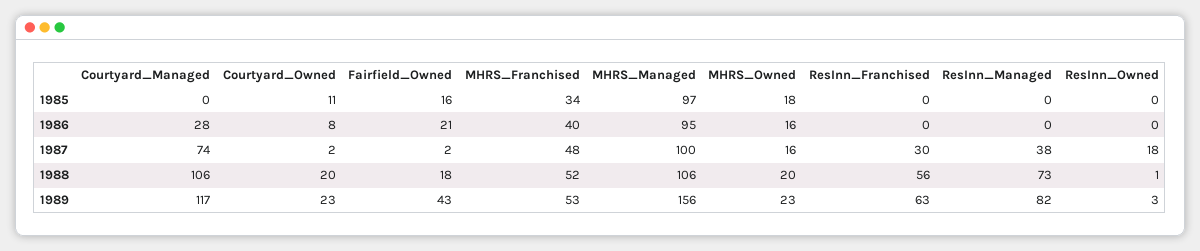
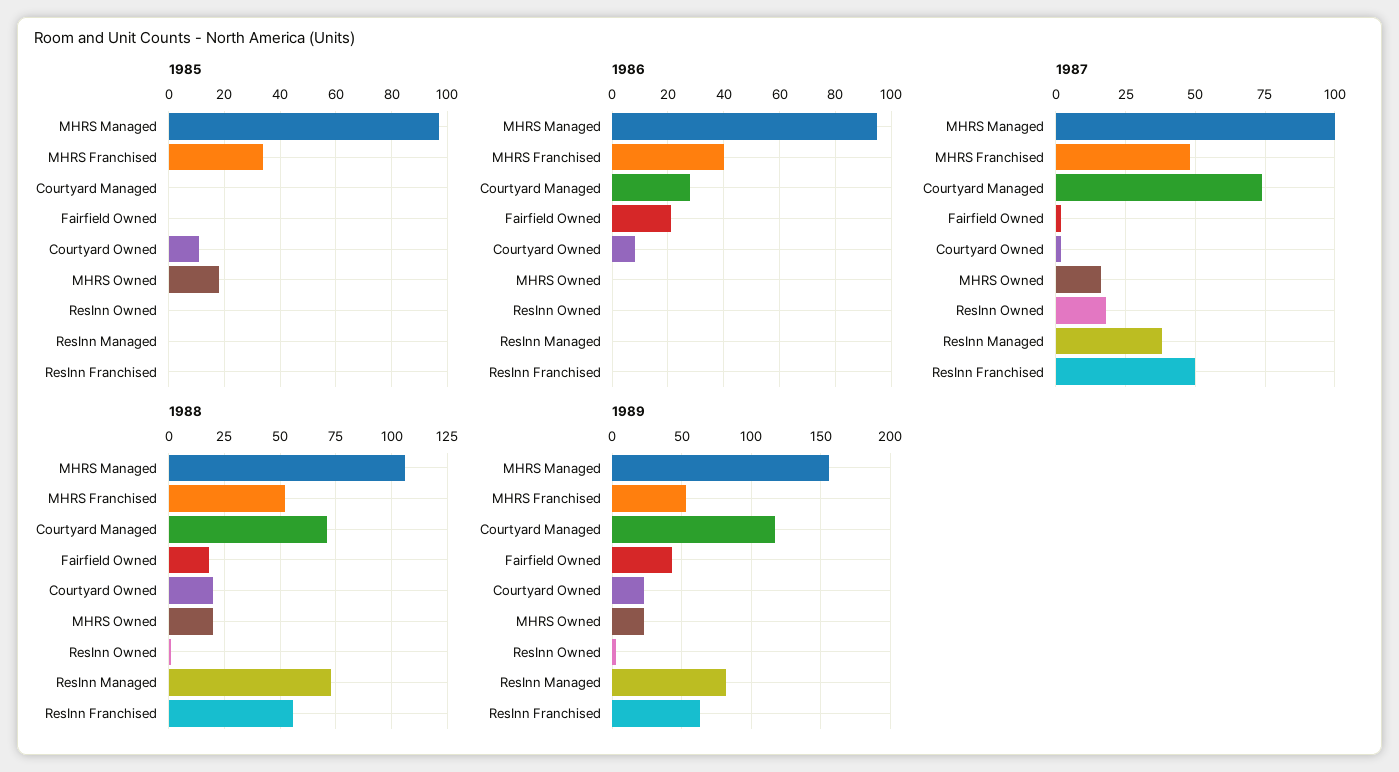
1985, Fairfield_Owned: 16 -> 0
1986, MHRS_Owned: 16 -> 0
1987, ResInn_Franchised: 30 -> 50
1988, Courtyard_Managed: 106 -> 70

